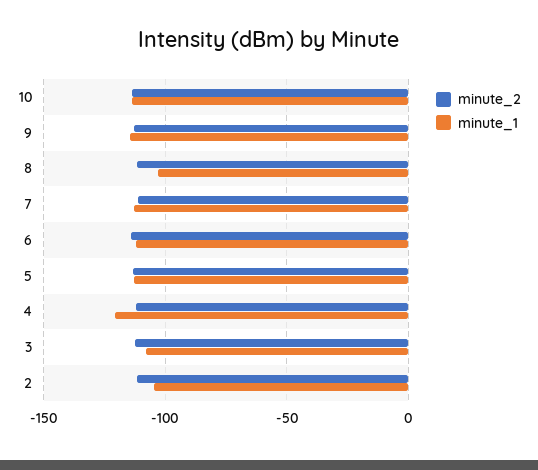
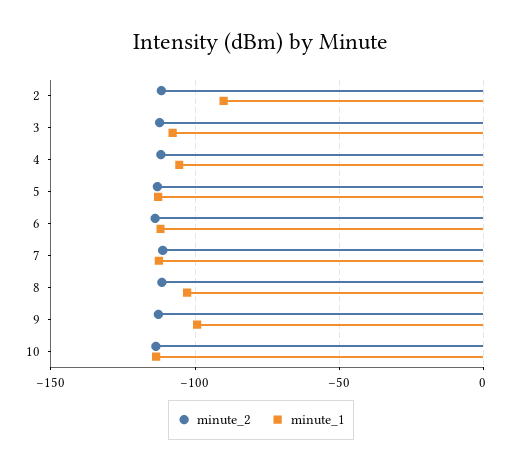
minute_1, 9: -115 -> -100
minute_1, 4: -120 -> -105
minute_1, 2: -105 -> -90

